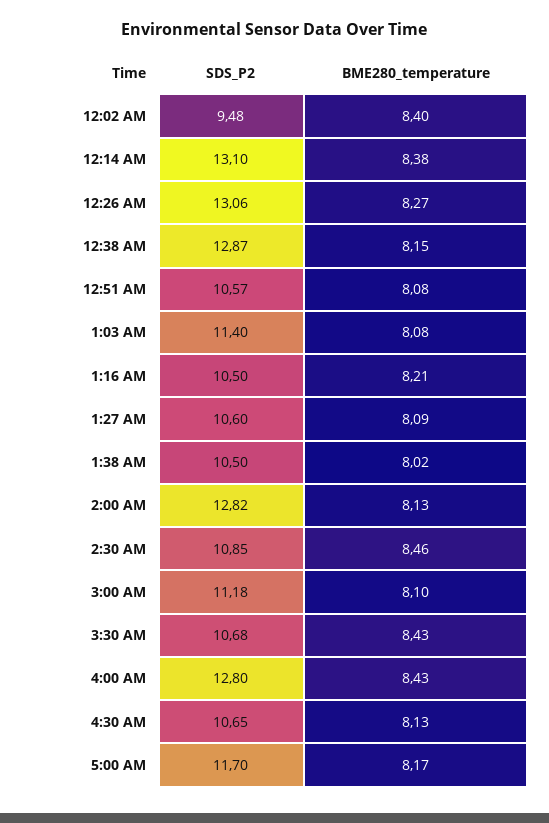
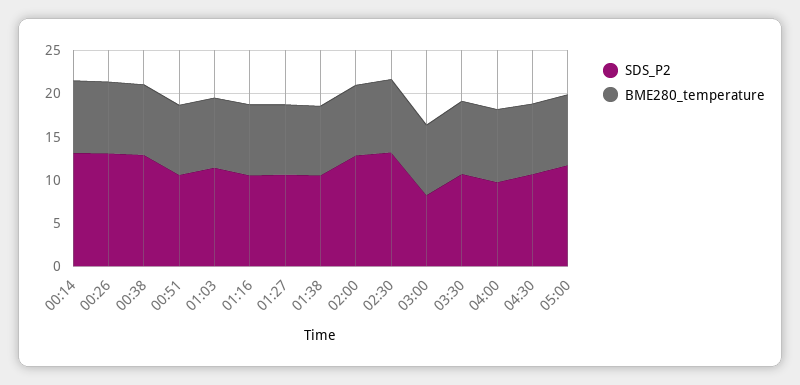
SDS_P2, 12:02 AM: 9.48 -> none
BME280_temperature, 12:02 AM: 8.4 -> none
SDS_P2, 2:30 AM: 10.85 -> 13
SDS_P2, 3:00 AM: 11.18 -> 8
SDS_P2, 4:00 AM: 12.8 -> 10

